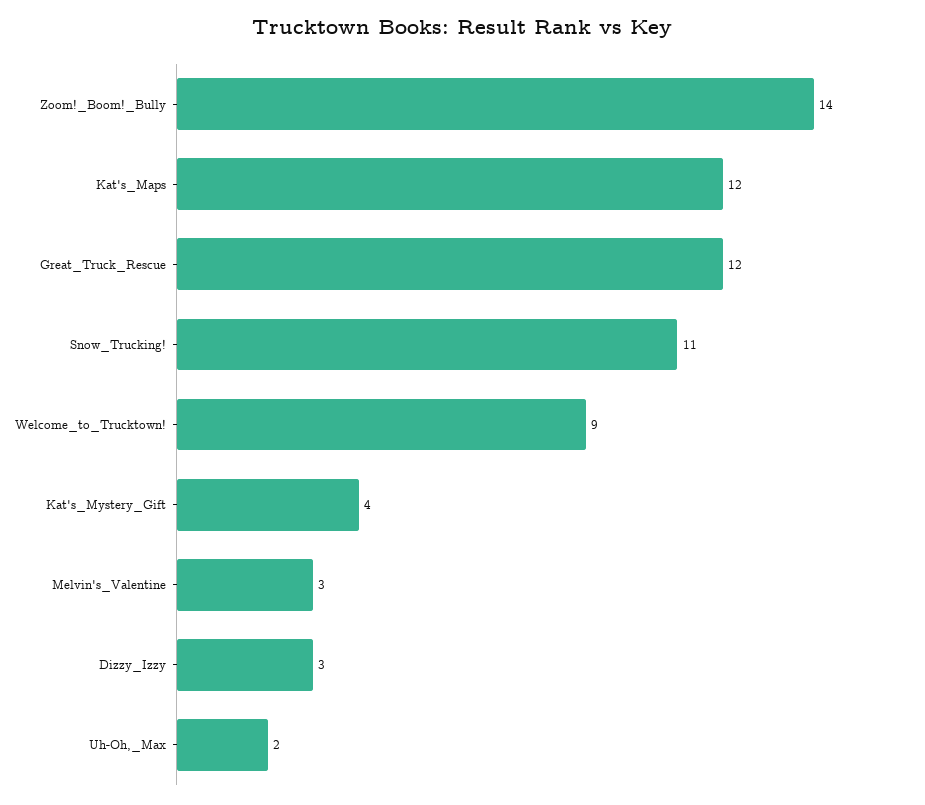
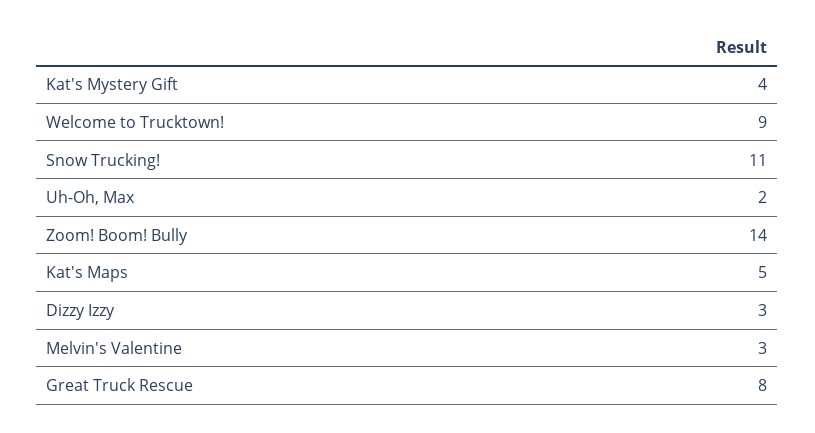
Kat's_Maps: 12 -> 5
Great_Truck_Rescue: 12 -> 8

